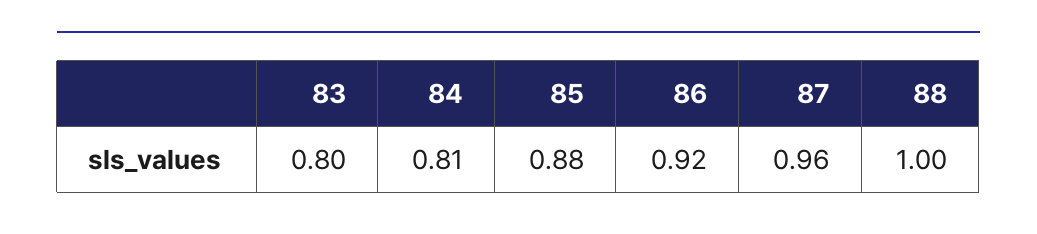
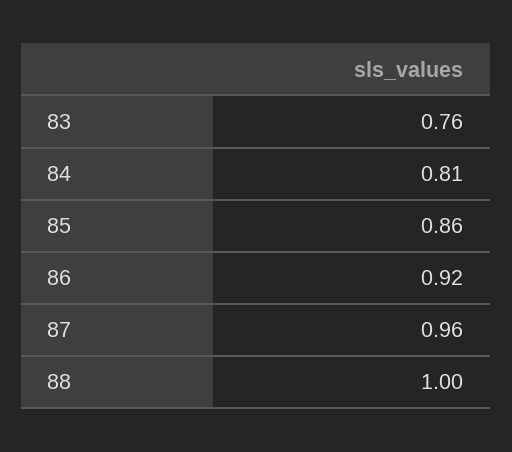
83: 0.8 -> 0.76
85: 0.88 -> 0.86

